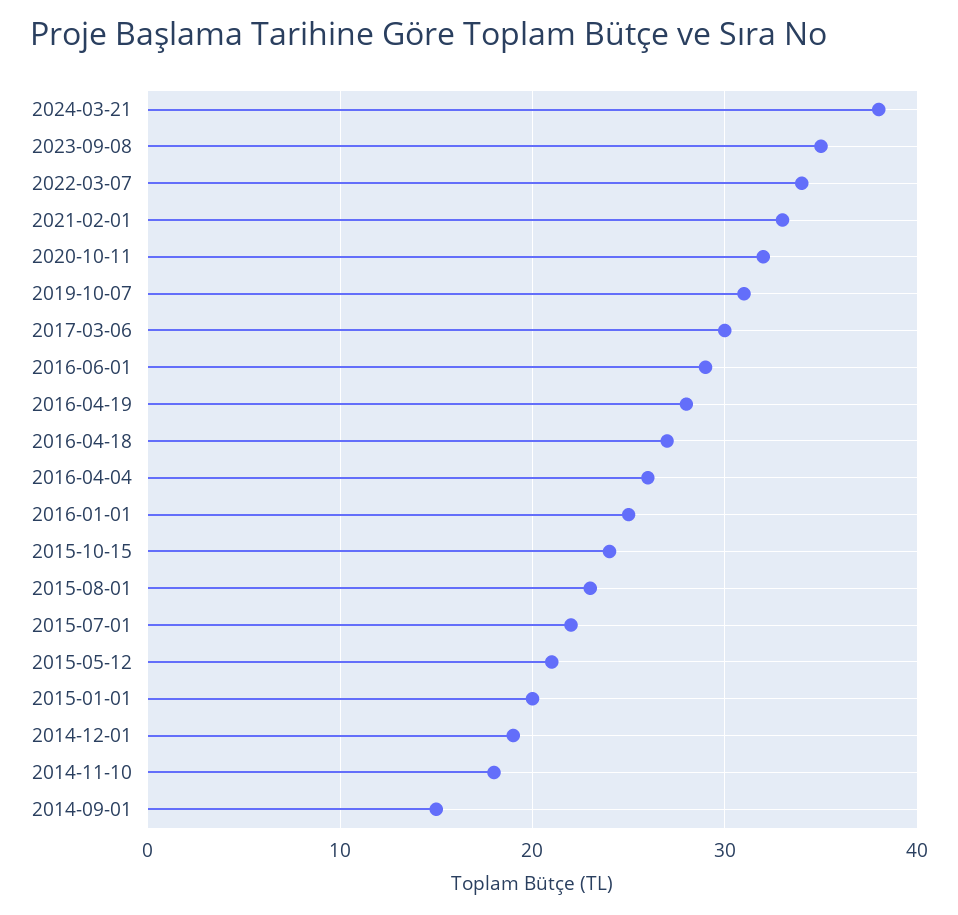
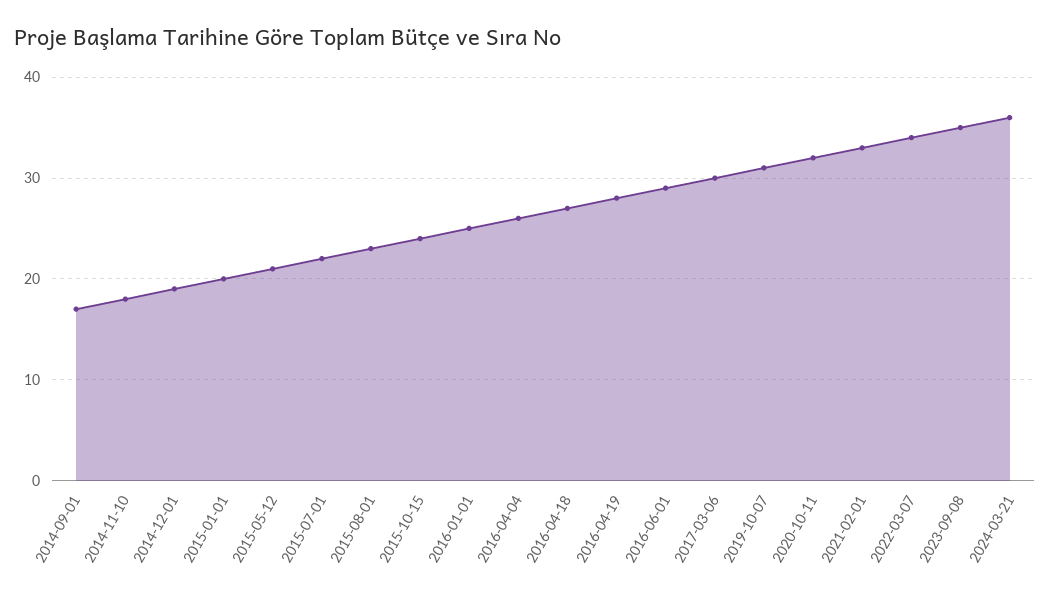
2024-03-21: 38 -> 36
2014-09-01: 15 -> 17

